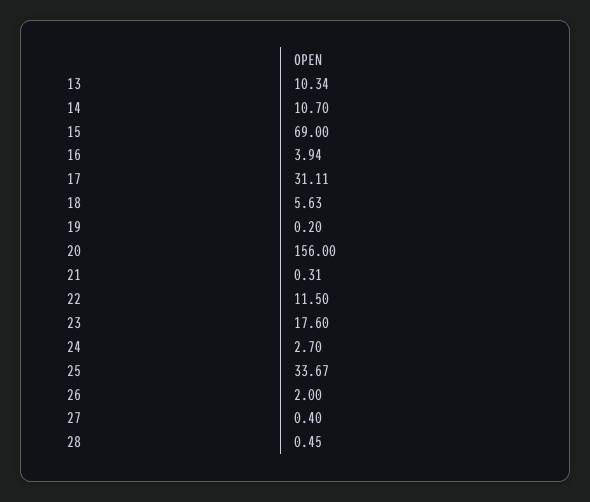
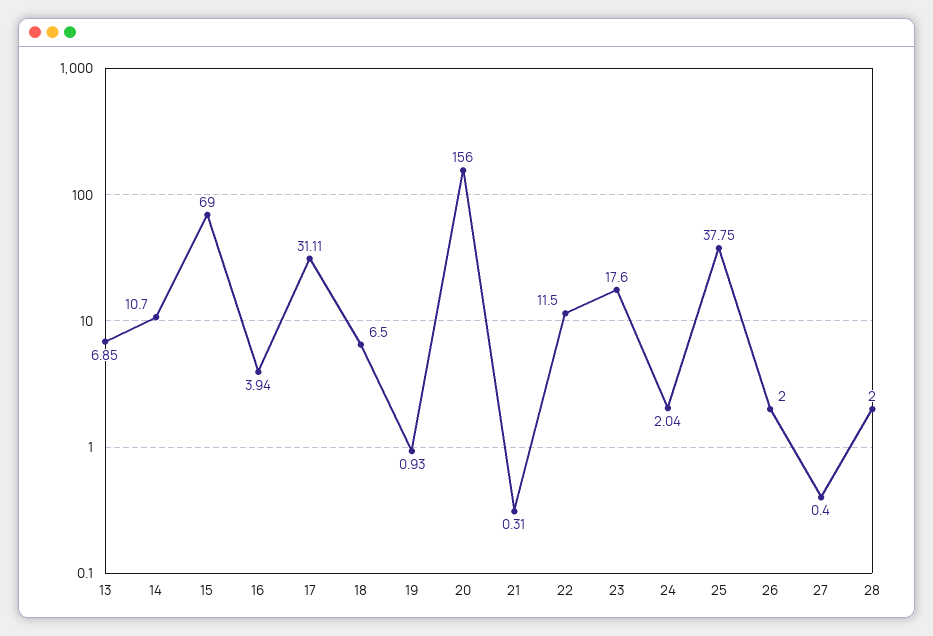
13: 10.34 -> 6.85
18: 5.63 -> 6.5
19: 0.2 -> 0.93
24: 2.7 -> 2.04
25: 33.67 -> 37.75
28: 0.45 -> 2

